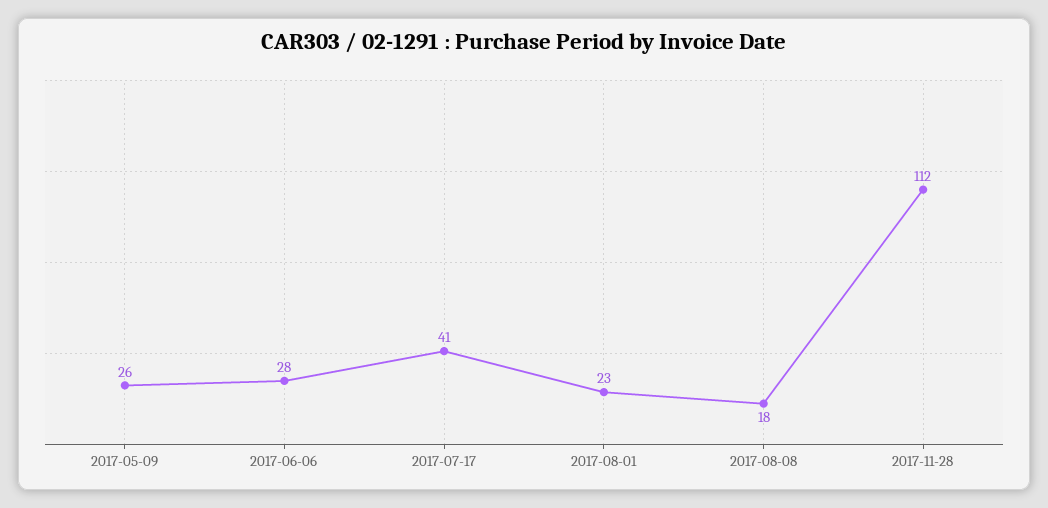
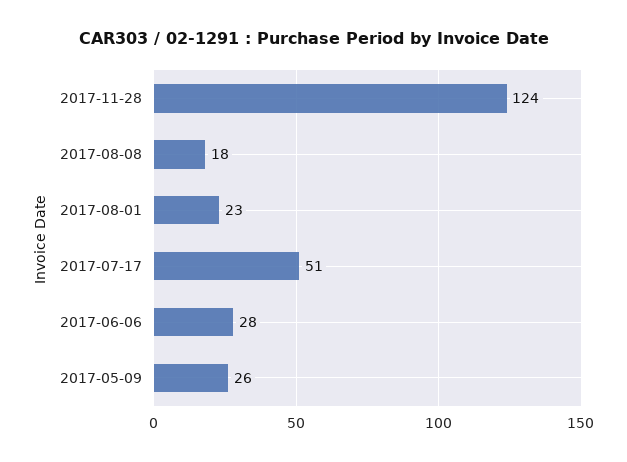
2017-07-17: 41 -> 51
2017-11-28: 112 -> 124

